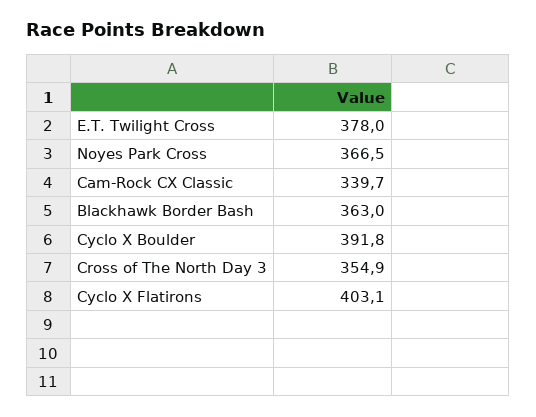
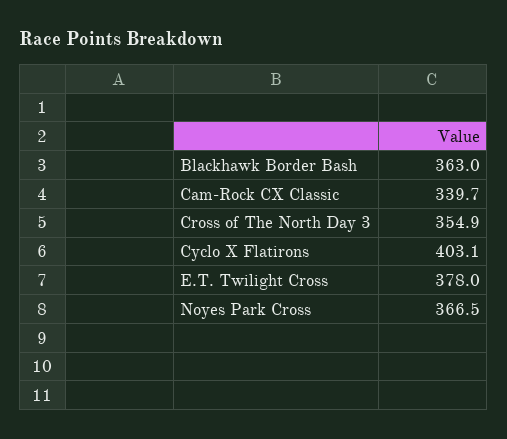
Cyclo X Boulder: 391.8 -> none

